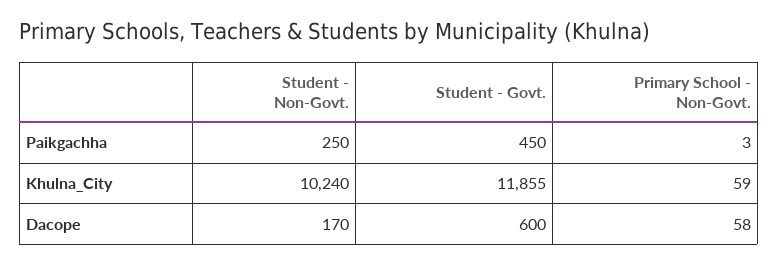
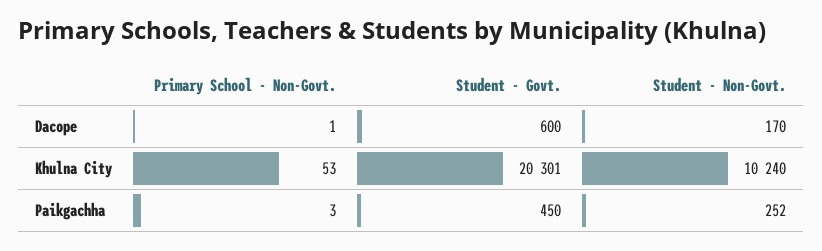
Student - Non-Govt., Paikgachha: 250 -> 252
Student - Govt., Khulna_City: 11855 -> 20301
Primary School - Non-Govt., Khulna_City: 59 -> 53
Primary School - Non-Govt., Dacope: 58 -> 1

